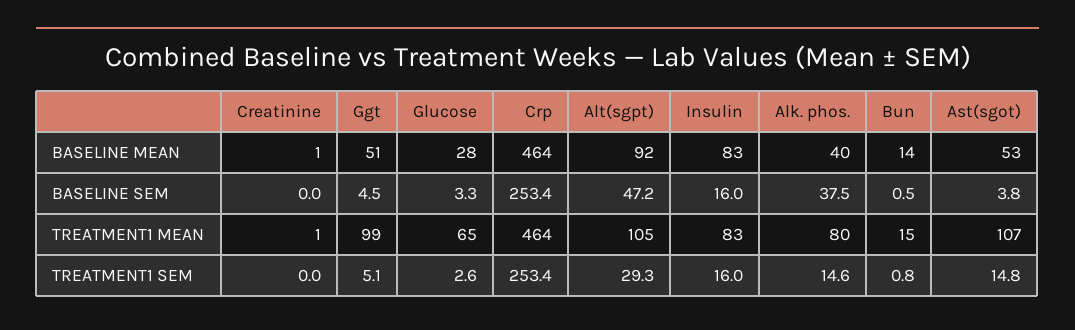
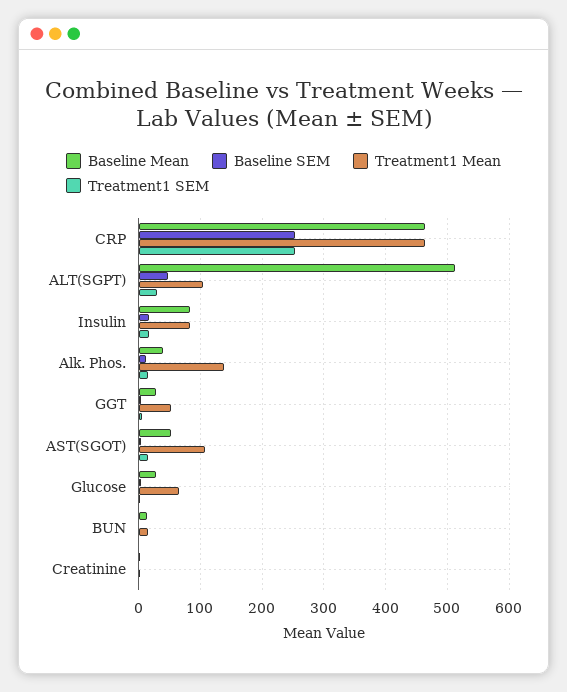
BASELINE MEAN, Ggt: 51 -> 30
BASELINE MEAN, Alt(sgpt): 92 -> 510
BASELINE SEM, Alk. phos.: 37.5 -> 10
TREATMENT1 MEAN, Ggt: 99 -> 50
TREATMENT1 MEAN, Alk. phos.: 80 -> 140

